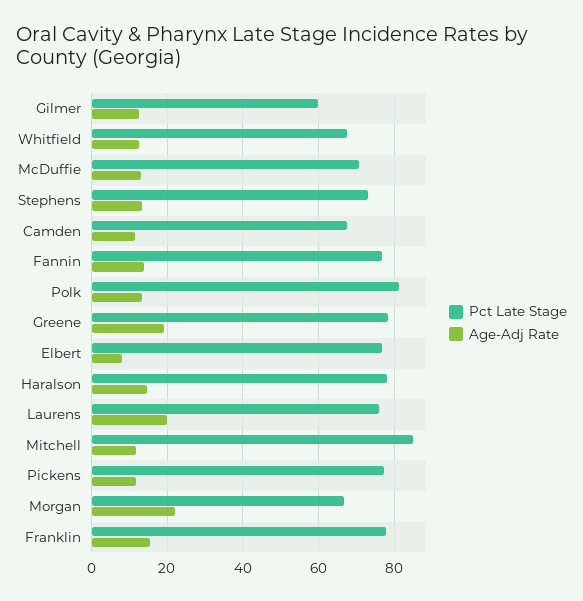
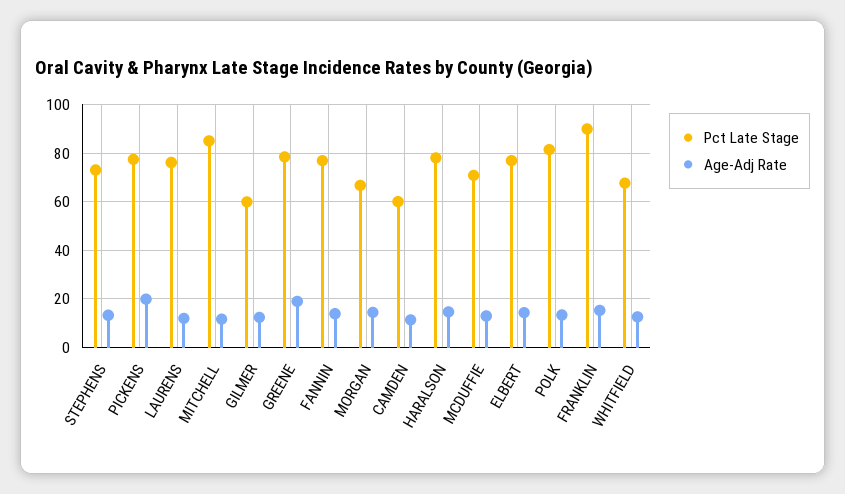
Pct Late Stage, Camden: 68 -> 60
Age-Adj Rate, Elbert: 8 -> 15
Age-Adj Rate, Laurens: 20 -> 12.5
Age-Adj Rate, Pickens: 12 -> 20
Age-Adj Rate, Morgan: 22 -> 15
Pct Late Stage, Franklin: 78 -> 90

